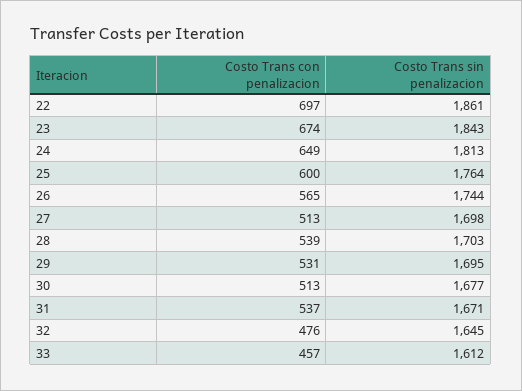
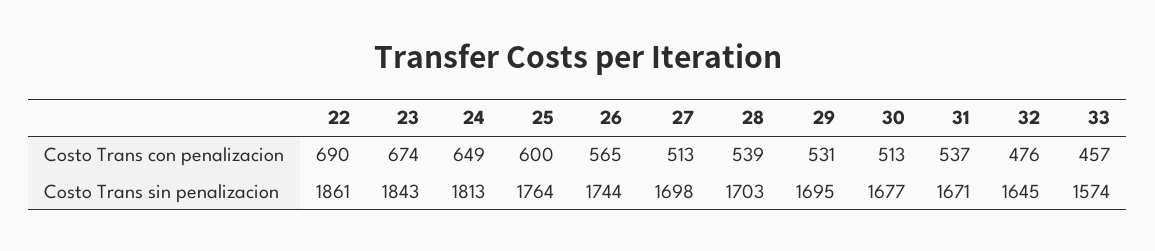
Costo Trans con penalizacion, 22: 697 -> 690
Costo Trans sin penalizacion, 33: 1612 -> 1574

